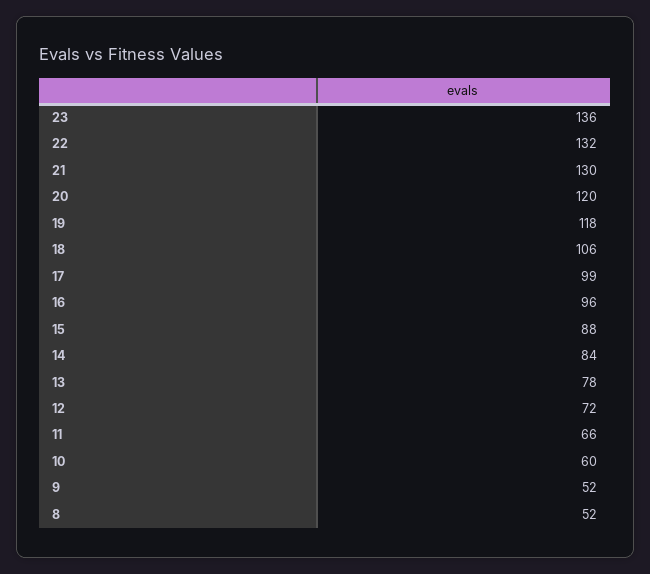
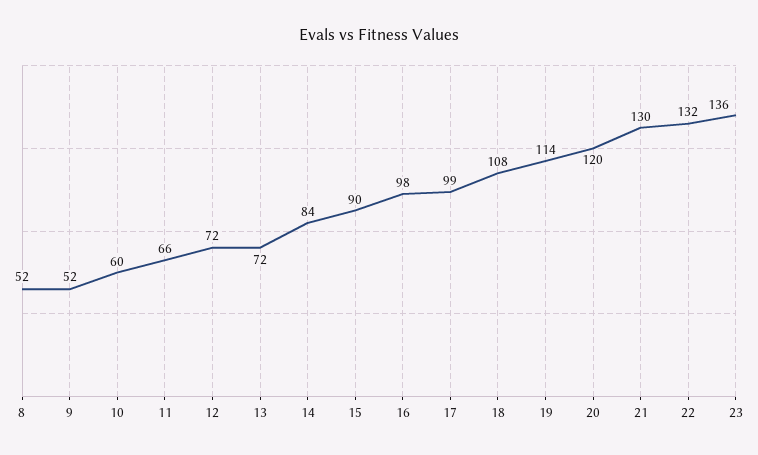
19: 118 -> 114
18: 106 -> 108
16: 96 -> 98
15: 88 -> 90
13: 78 -> 72

